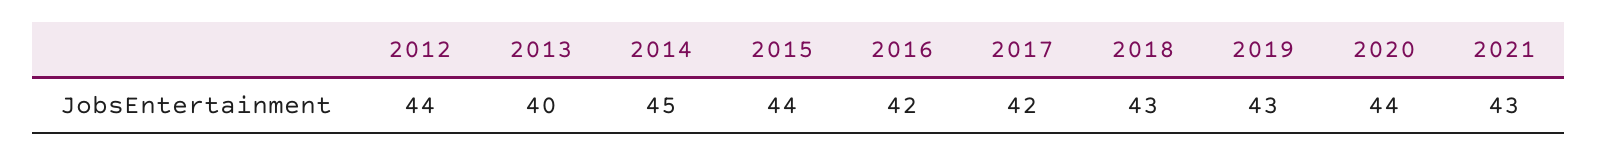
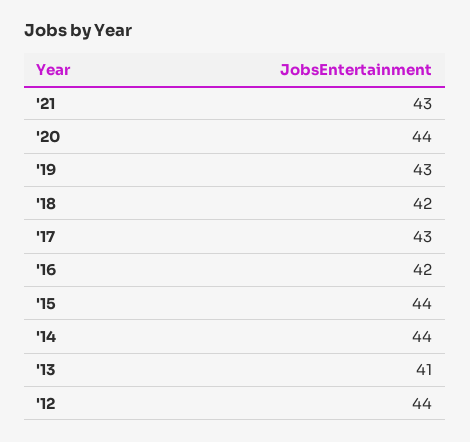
2013: 40 -> 41
2014: 45 -> 44
2017: 42 -> 43
2018: 43 -> 42

